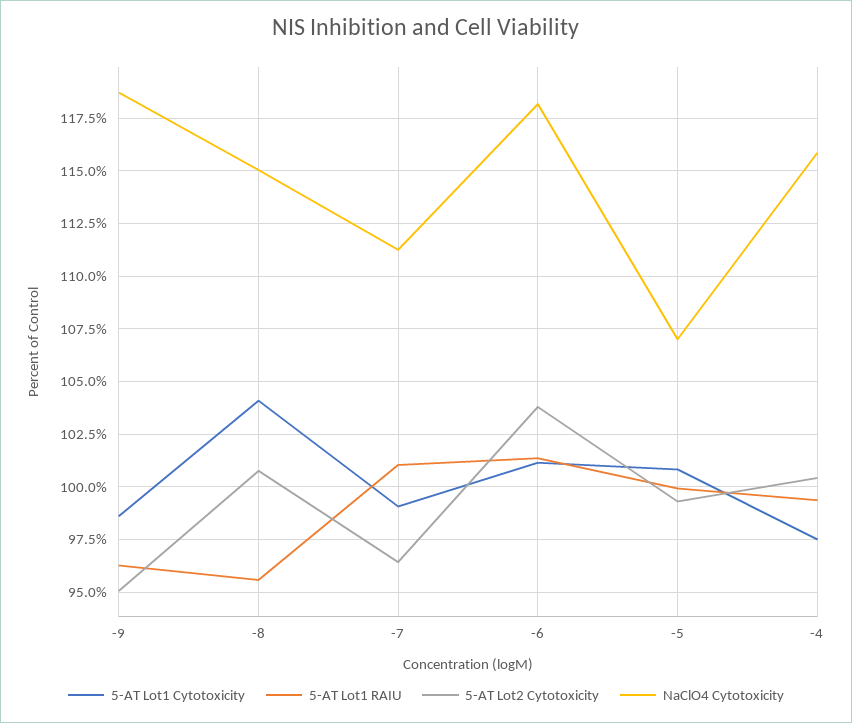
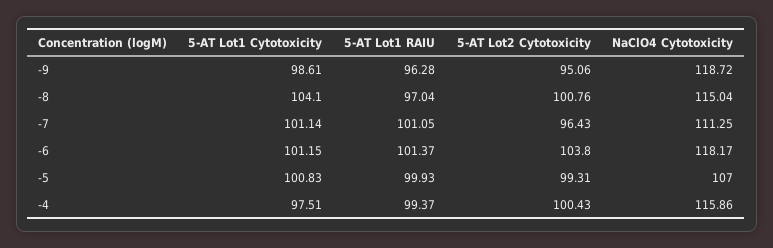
5-AT Lot1 RAIU, -8: 95.5 -> 97.04
5-AT Lot1 Cytotoxicity, -7: 99 -> 101.14

